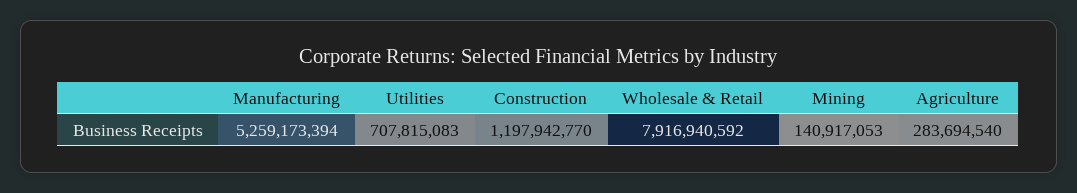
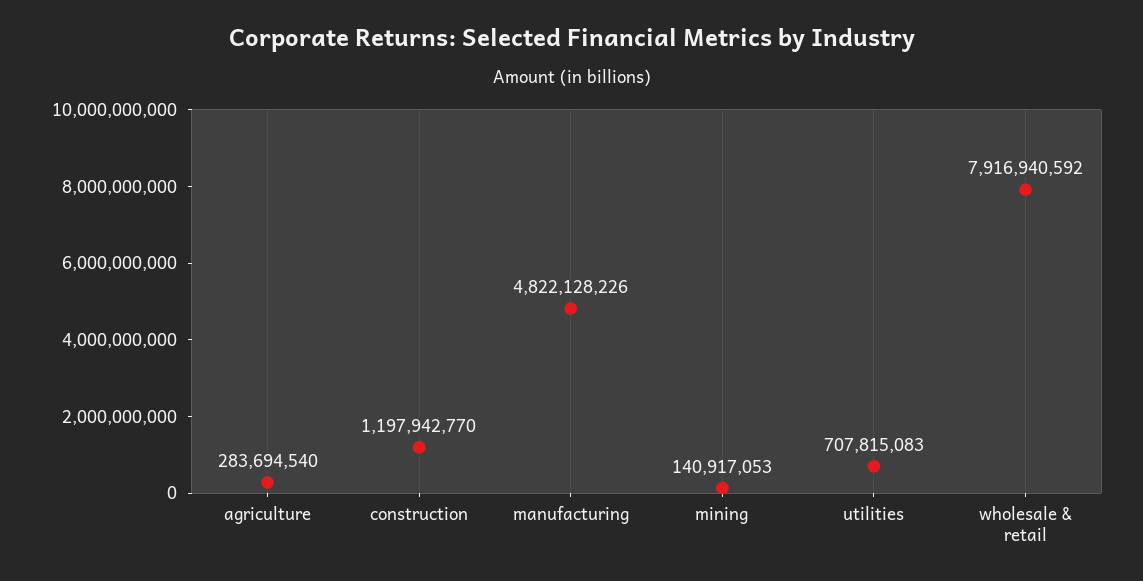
Manufacturing: 5259173394 -> 4822128226

